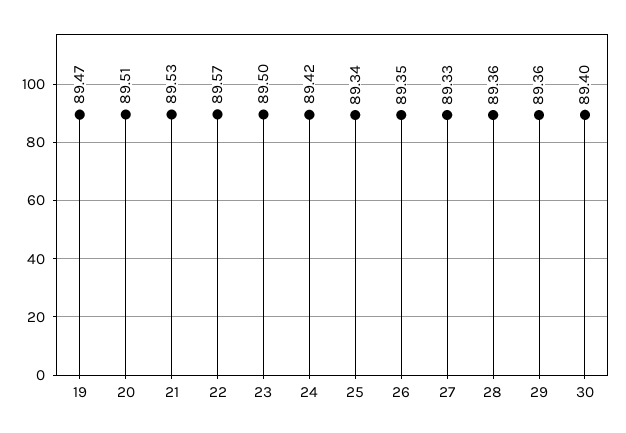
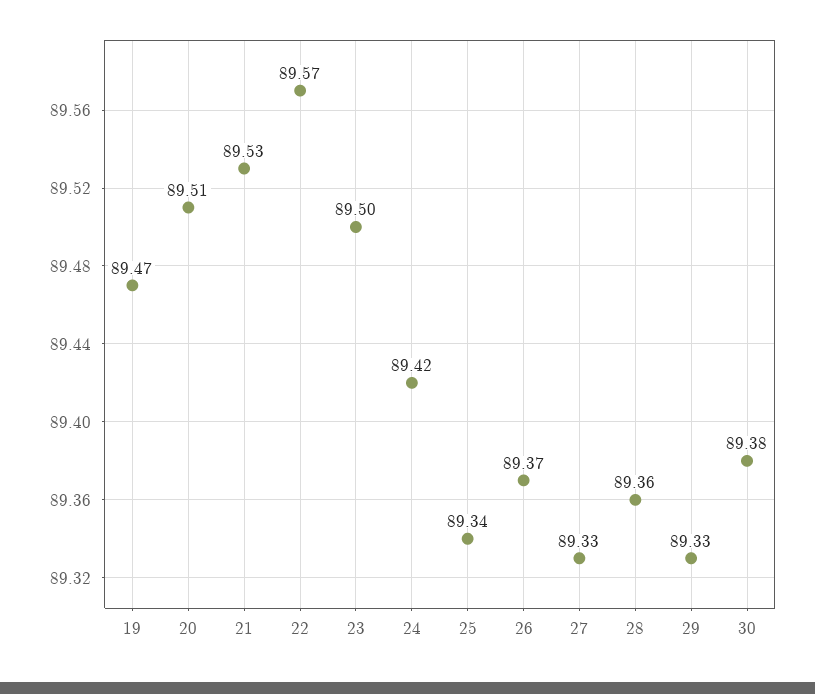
26: 89.35 -> 89.37
29: 89.36 -> 89.33
30: 89.4 -> 89.38

